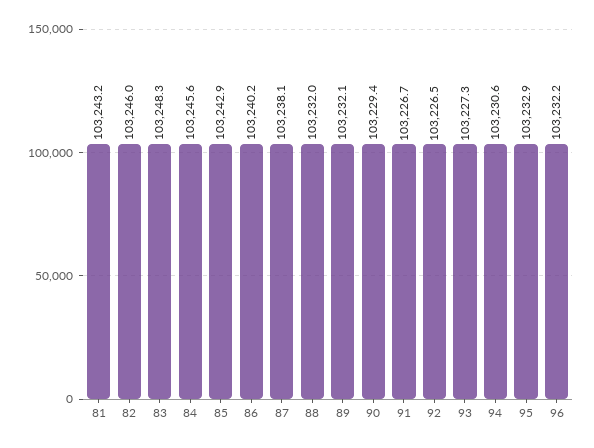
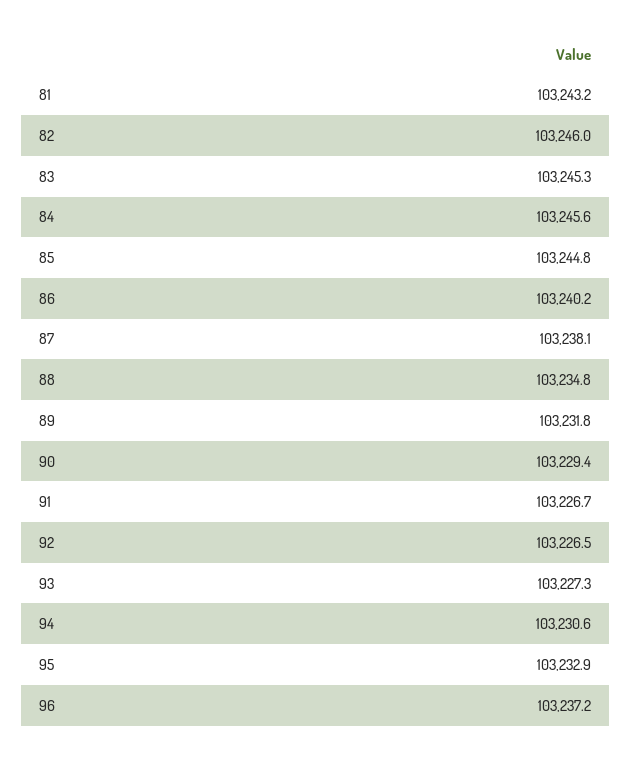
83: 103248.3 -> 103245.3
85: 103242.9 -> 103244.8
88: 103232 -> 103234.8
89: 103232.1 -> 103231.8
96: 103232.2 -> 103237.2

